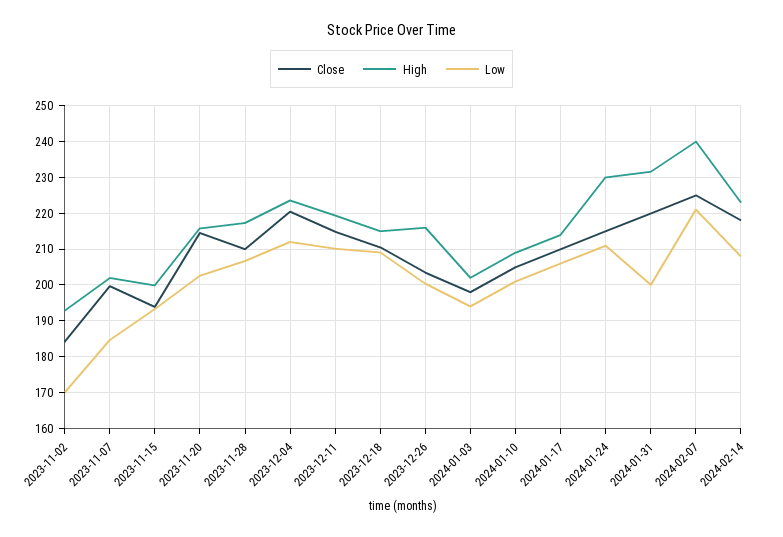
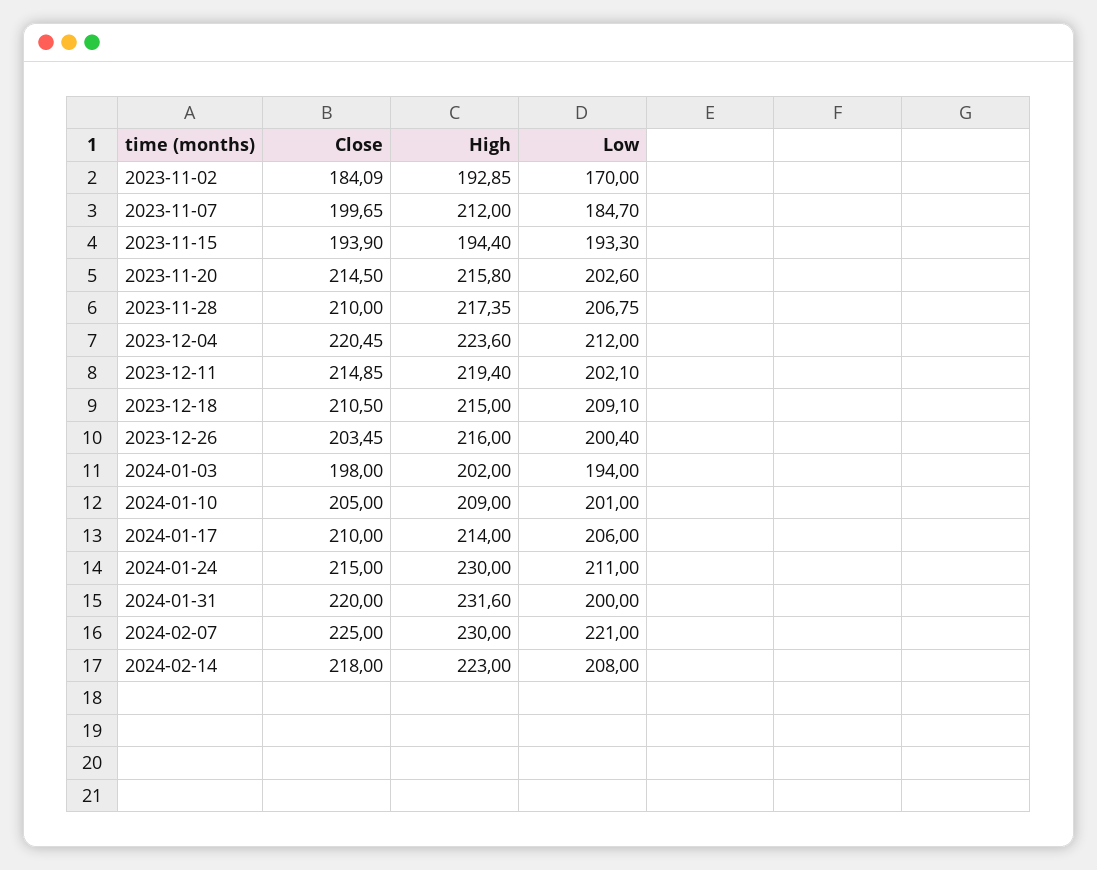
High, 2023-11-07: 202 -> 212
High, 2023-11-15: 200 -> 194.4
Low, 2023-12-11: 210 -> 202.1
High, 2024-02-07: 240 -> 230

